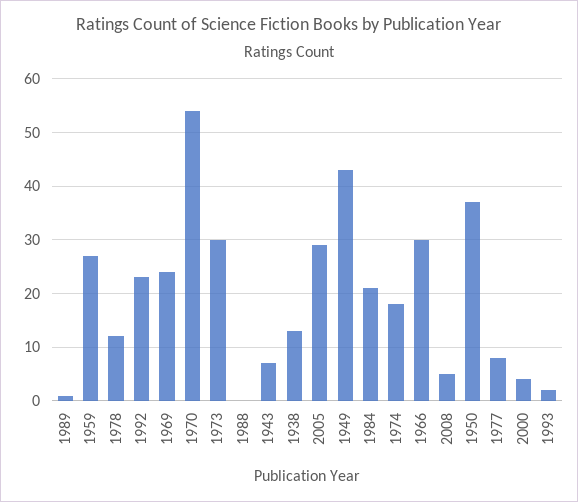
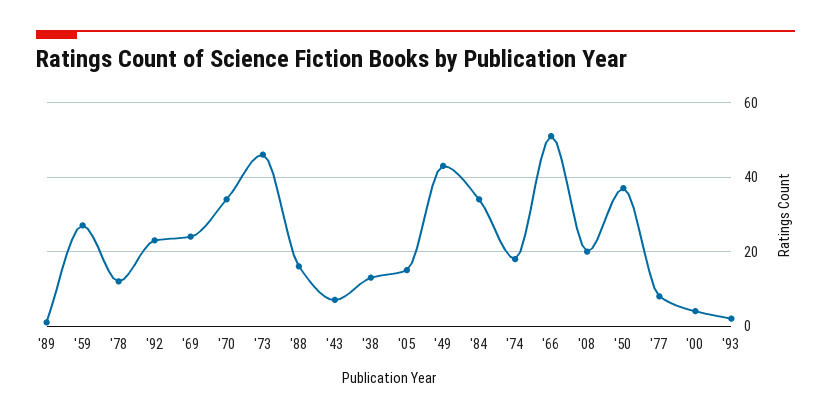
1970: 55 -> 35
1973: 30 -> 45
1988: 0 -> 15
2005: 30 -> 15
1984: 20 -> 35
1966: 30 -> 50
2008: 5 -> 20

